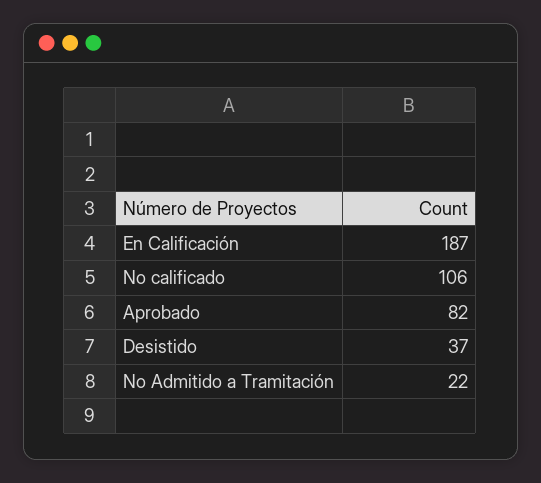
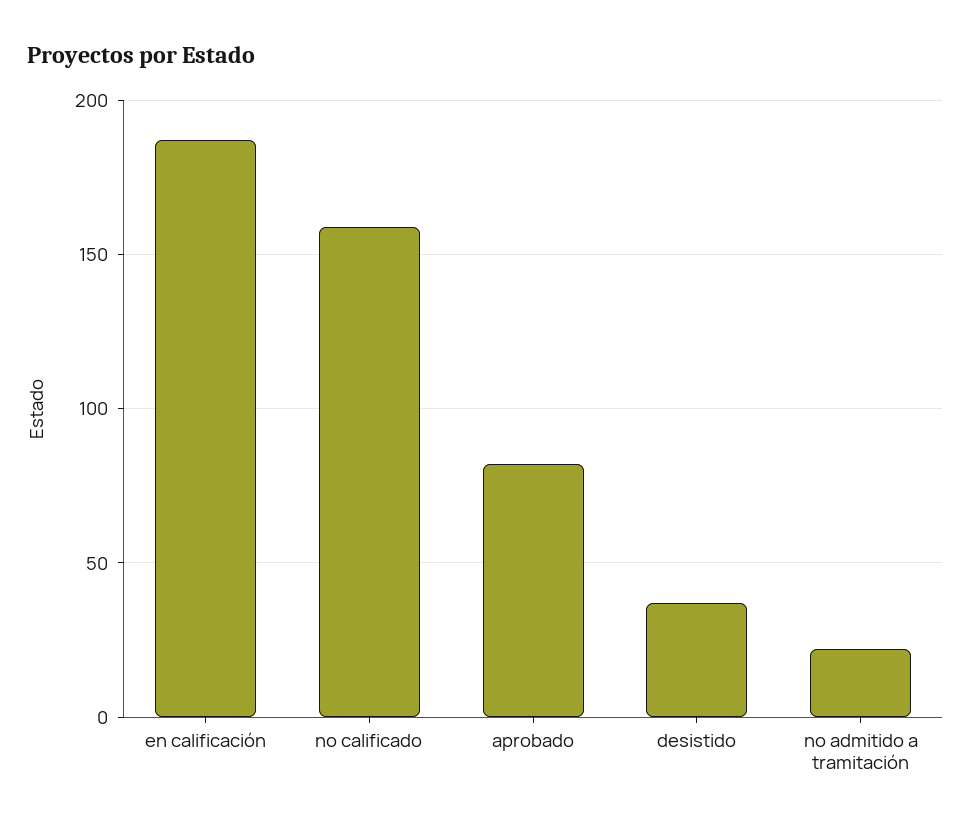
No calificado: 106 -> 160

